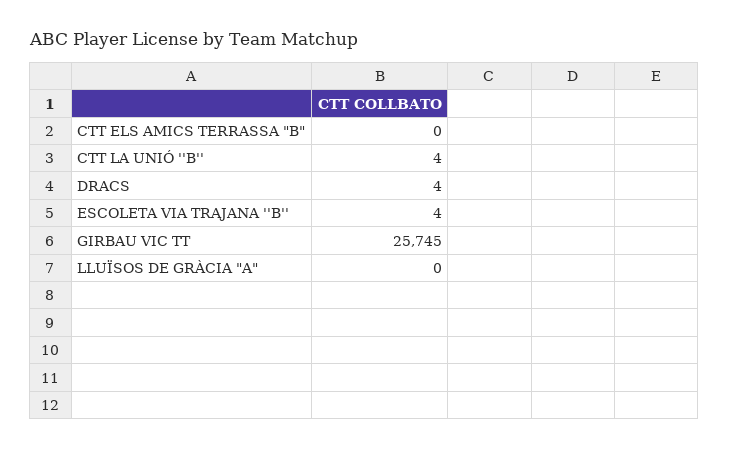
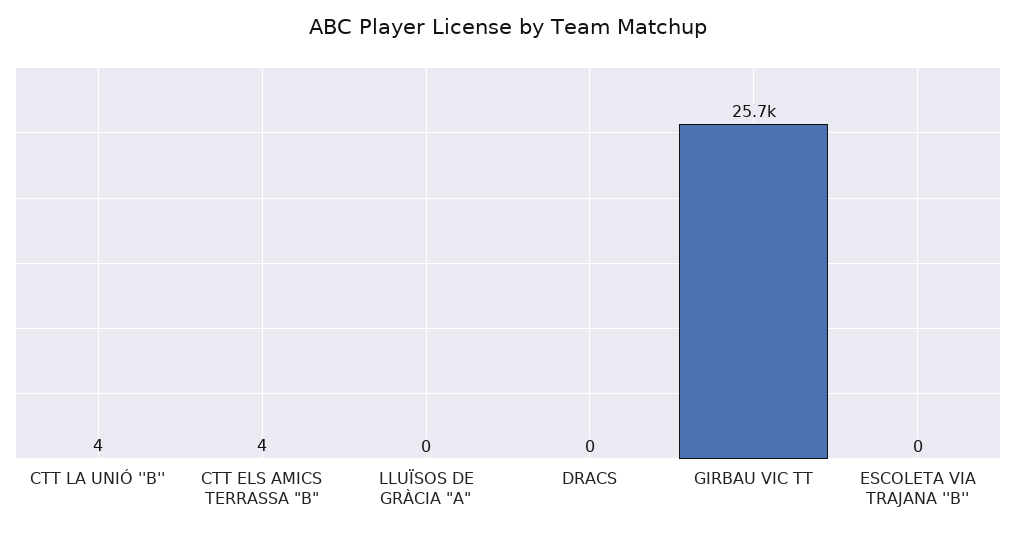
CTT ELS AMICS TERRASSA "B": 0 -> 4
DRACS: 4 -> 0
ESCOLETA VIA TRAJANA ''B'': 4 -> 0

